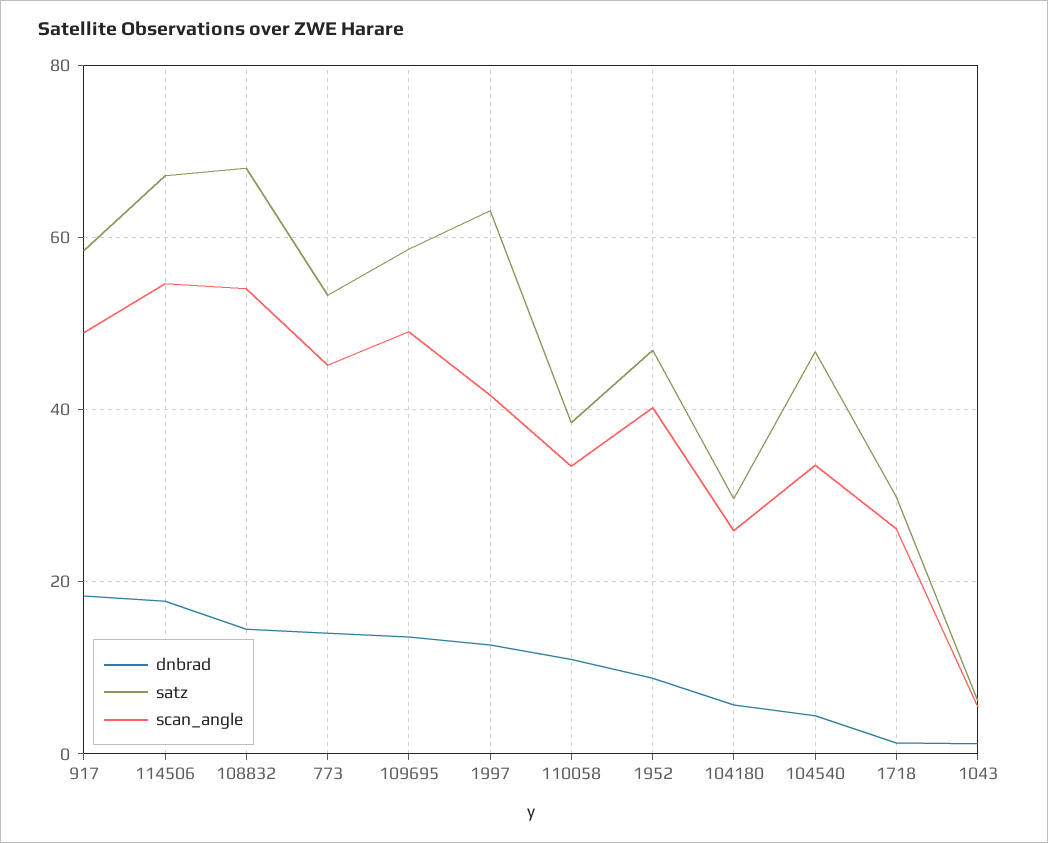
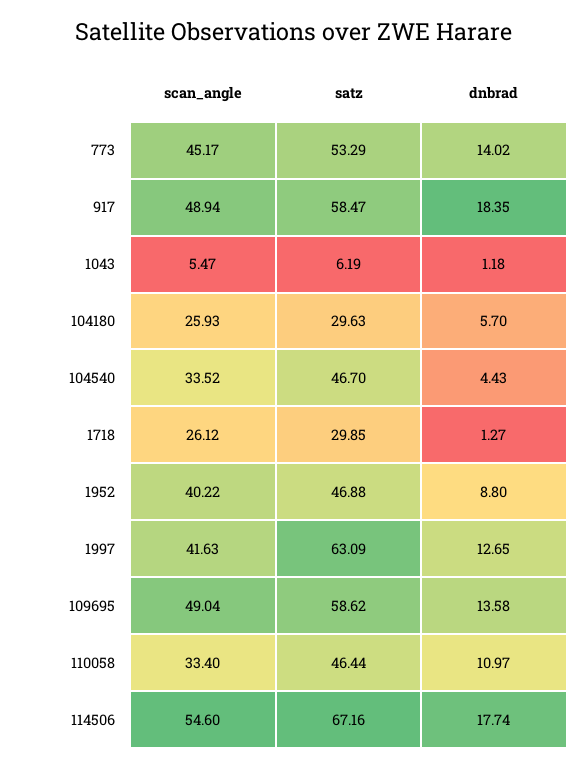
dnbrad, 108832: 14 -> none
satz, 108832: 68 -> none
scan_angle, 108832: 54 -> none
satz, 110058: 38 -> 46.44

